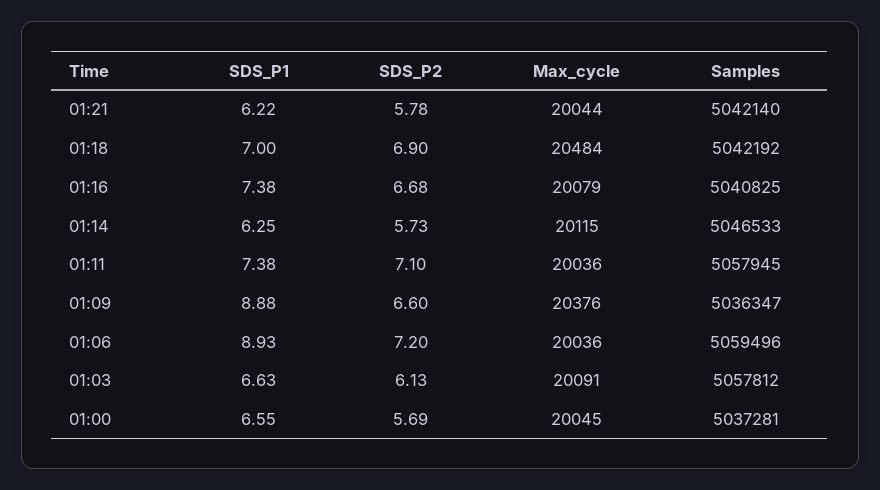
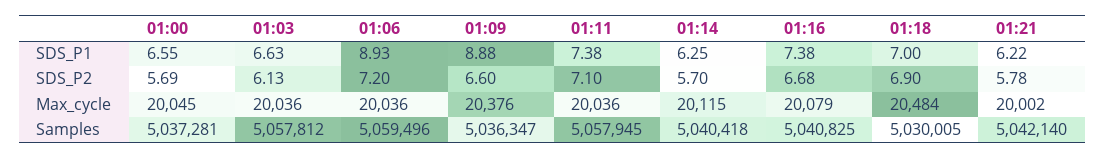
Max_cycle, 01:21: 20044 -> 20002
Samples, 01:18: 5042192 -> 5030005
SDS_P2, 01:14: 5.73 -> 5.7
Samples, 01:14: 5046533 -> 5040418
Max_cycle, 01:03: 20091 -> 20036

